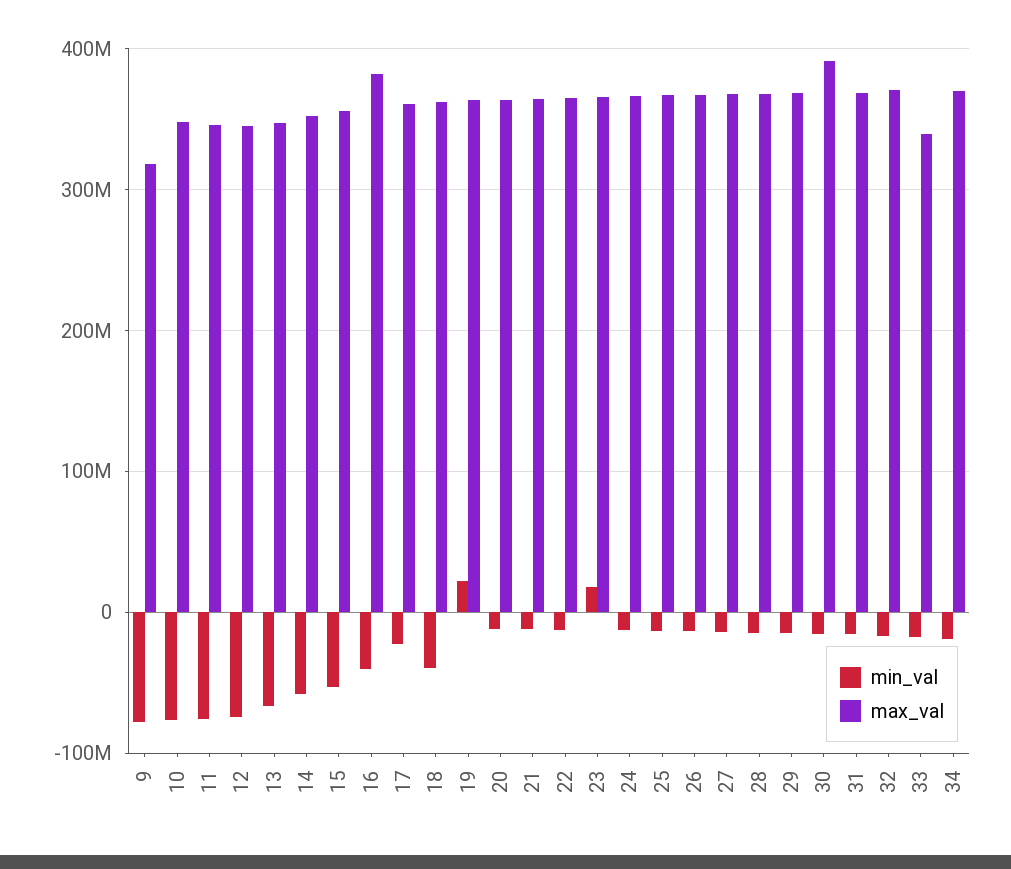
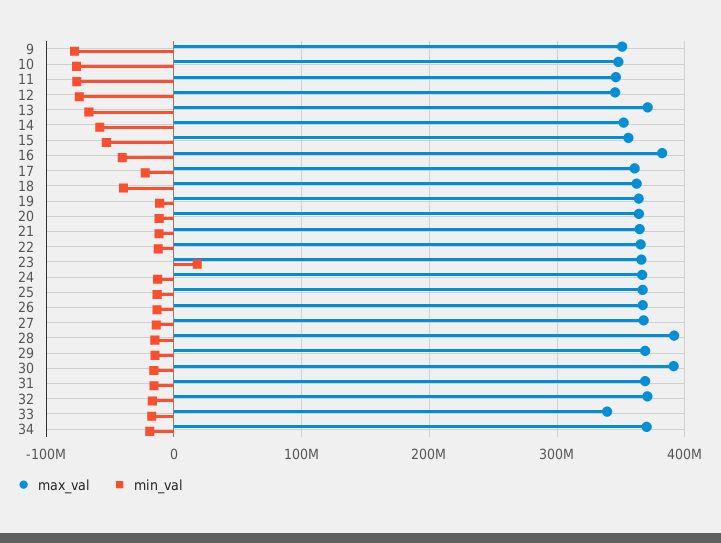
max_val, 9: 320000000 -> 350000000
max_val, 13: 350000000 -> 370000000
min_val, 19: 20000000 -> -10000000
max_val, 28: 370000000 -> 390000000

